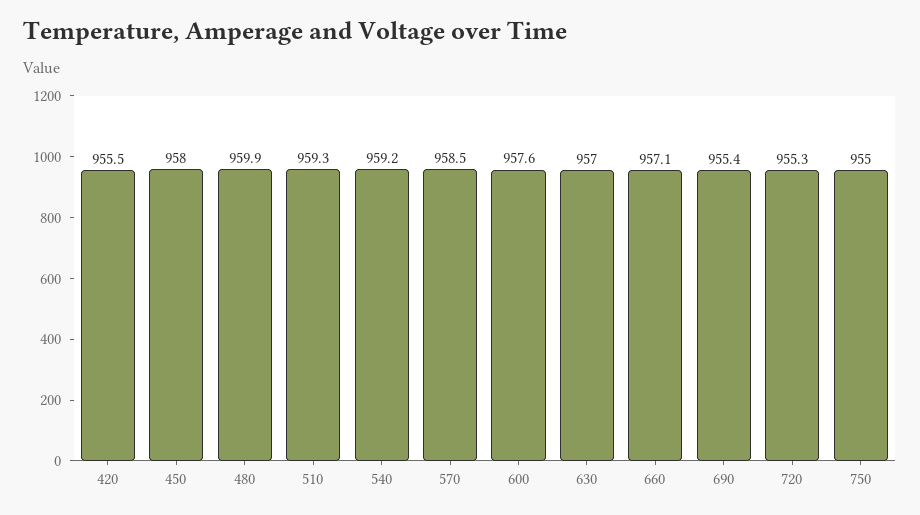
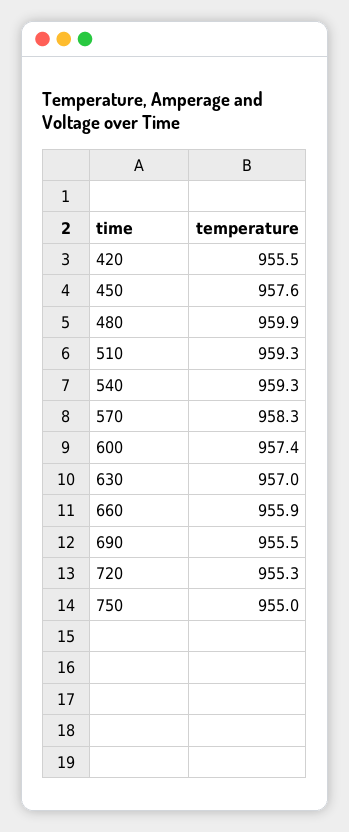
450: 958 -> 957.6
540: 959.2 -> 959.3
570: 958.5 -> 958.3
600: 957.6 -> 957.4
660: 957.1 -> 955.9
690: 955.4 -> 955.5

